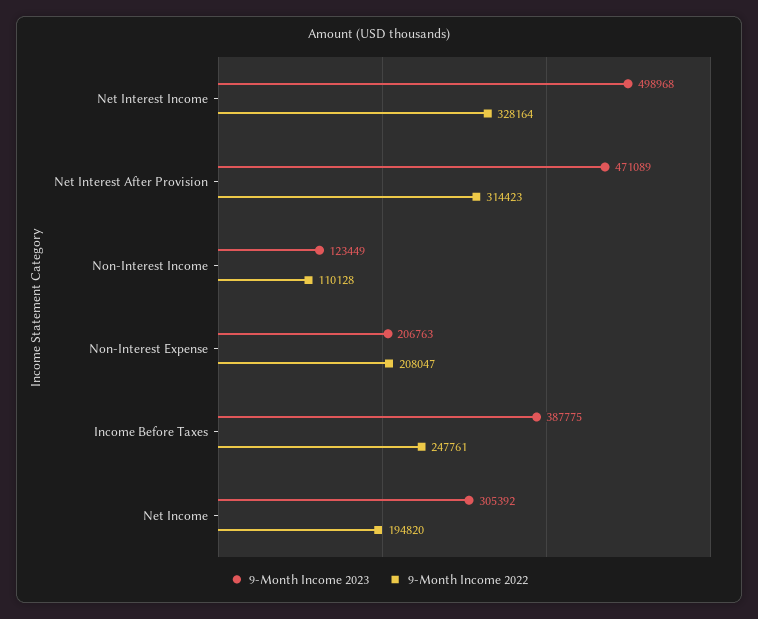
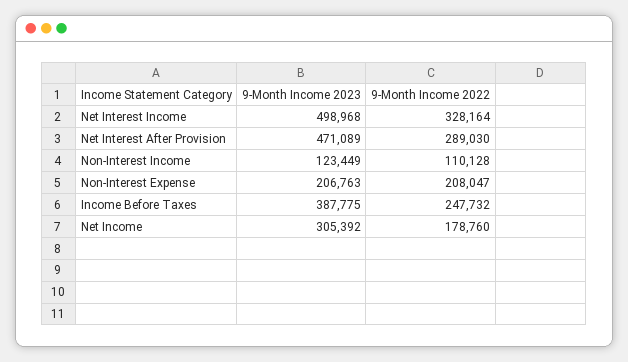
9-Month Income 2022, Net Interest After Provision: 314423 -> 289030
9-Month Income 2022, Income Before Taxes: 247761 -> 247732
9-Month Income 2022, Net Income: 194820 -> 178760

